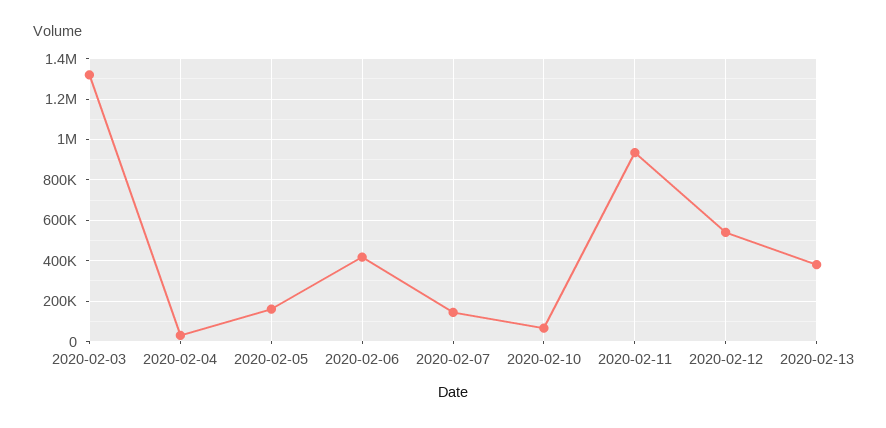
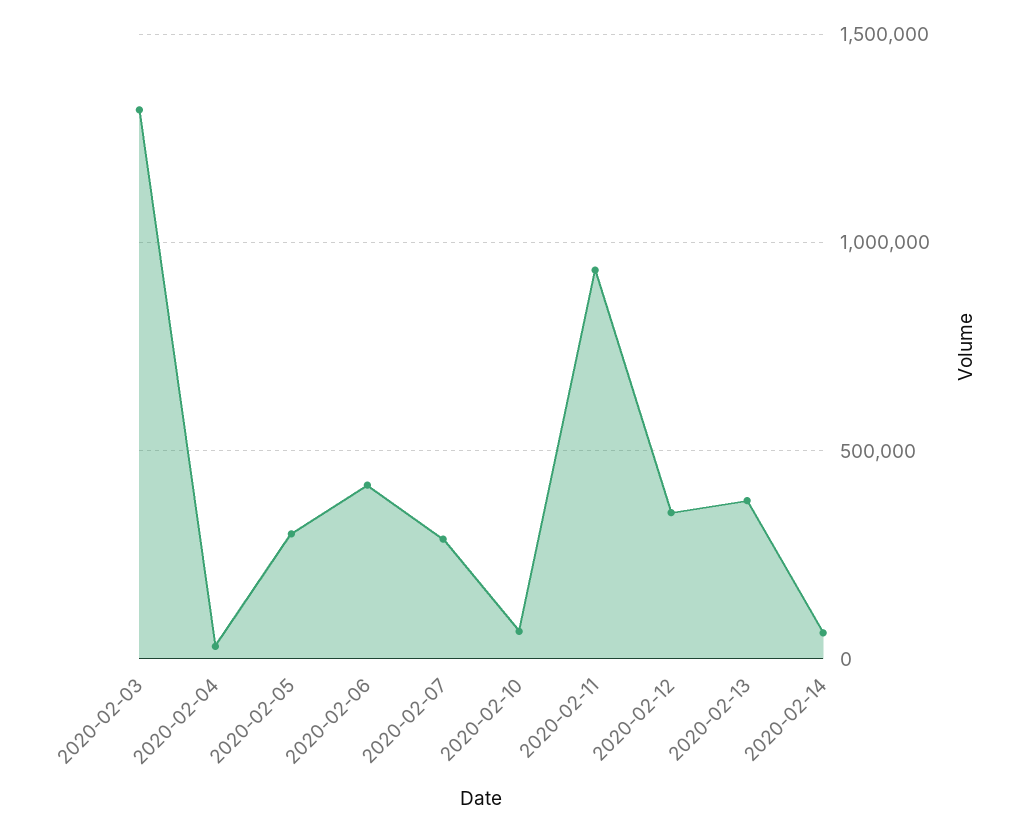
2020-02-05: 150000 -> 300000
2020-02-07: 150000 -> 300000
2020-02-12: 550000 -> 350000
2020-02-14: none -> 50000

